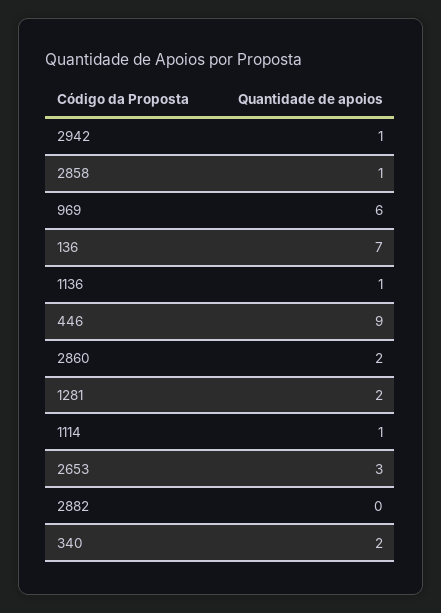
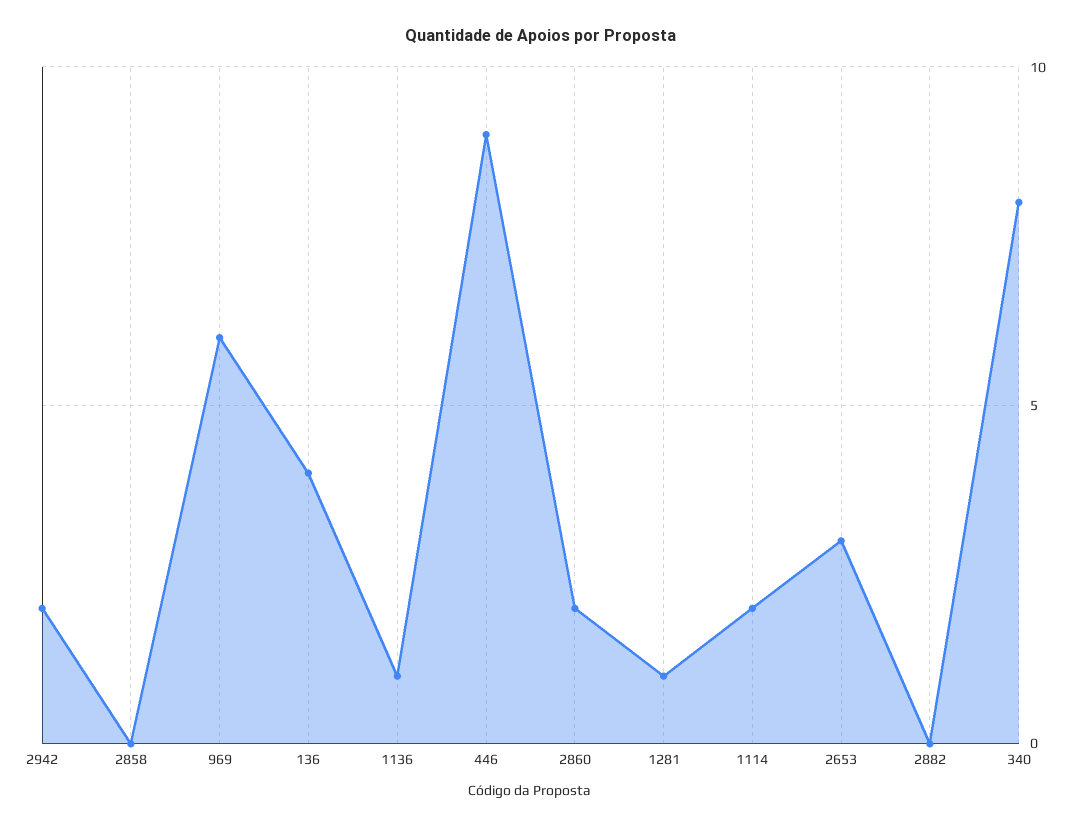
2942: 1 -> 2
2858: 1 -> 0
136: 7 -> 4
1281: 2 -> 1
1114: 1 -> 2
340: 2 -> 8

